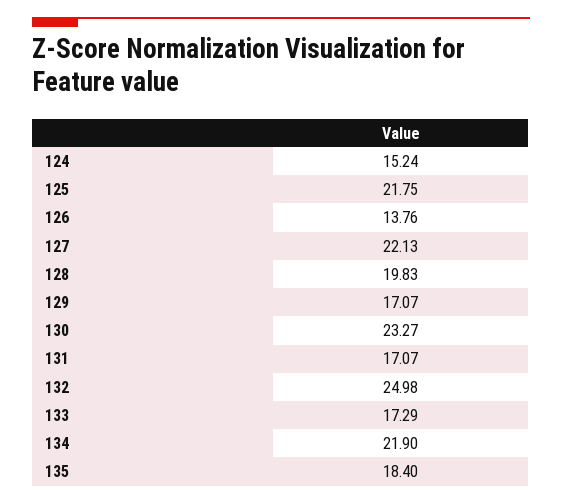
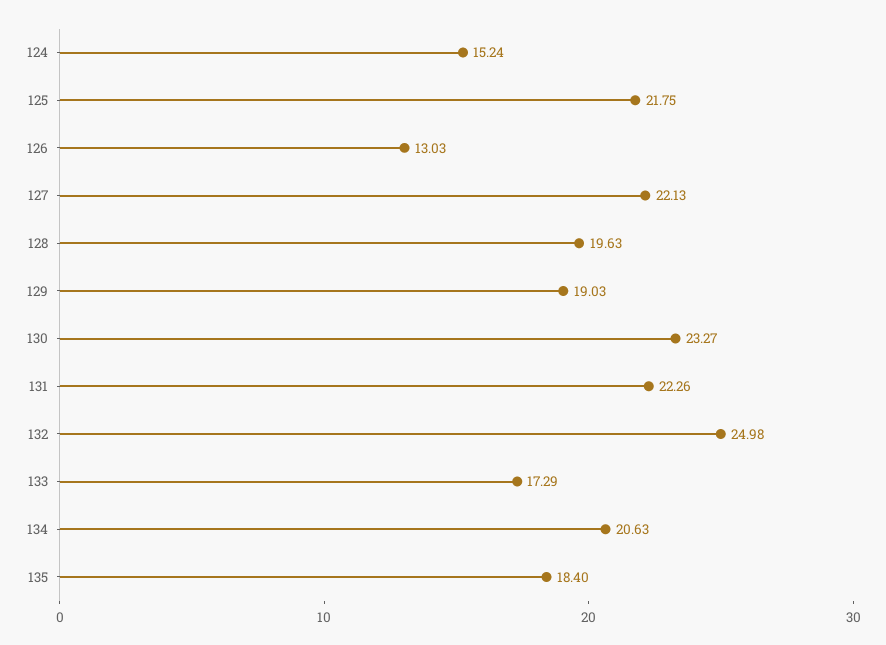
126: 13.76 -> 13.03
128: 19.83 -> 19.63
129: 17.07 -> 19.03
131: 17.07 -> 22.26
134: 21.9 -> 20.63

